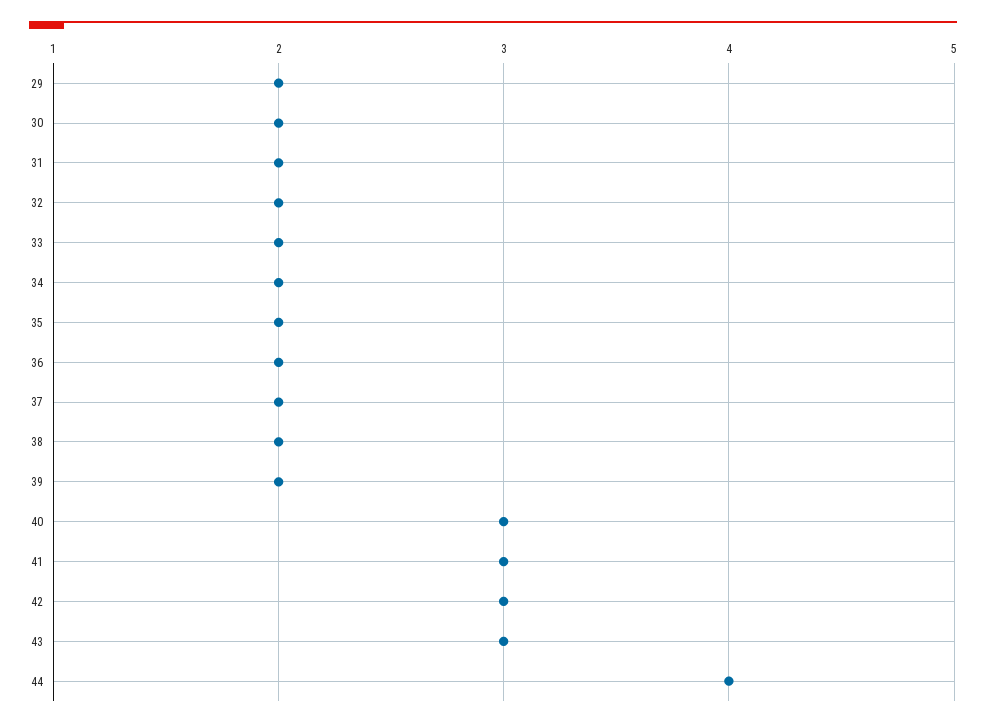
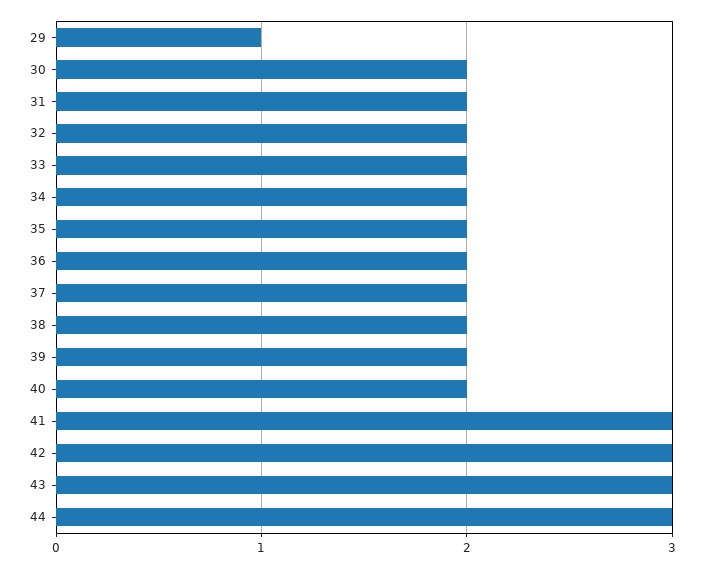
29: 2 -> 1
40: 3 -> 2
44: 4 -> 3

